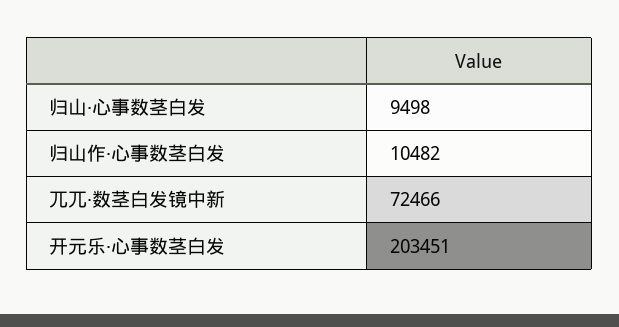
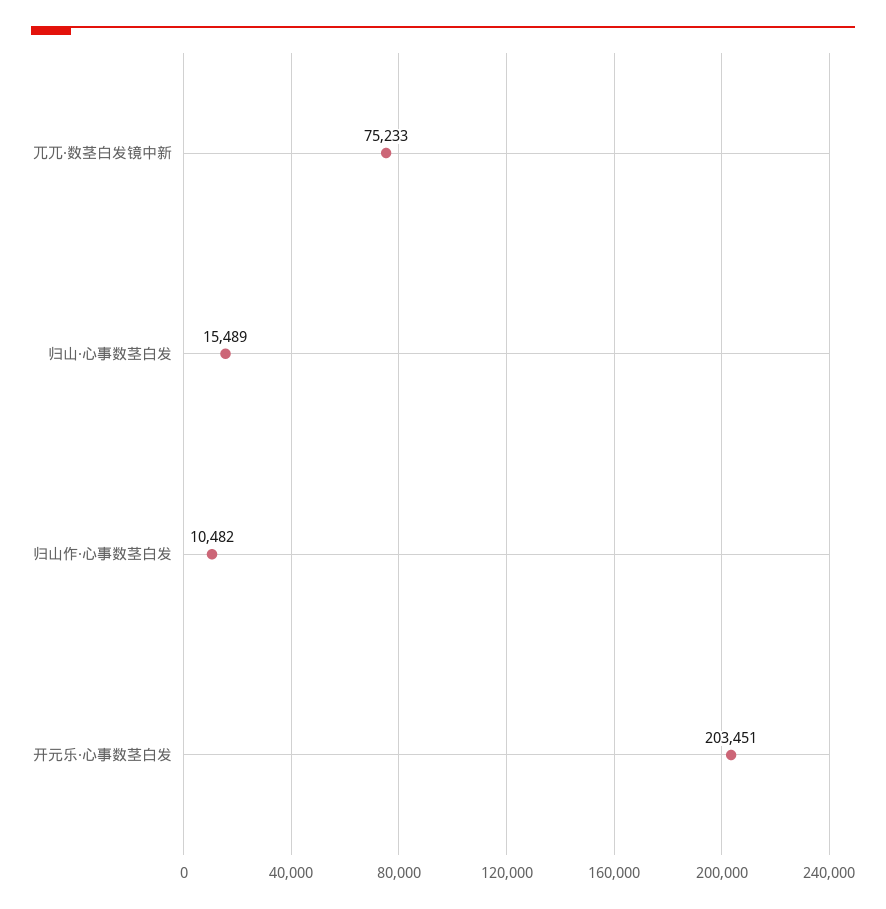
归山·心事数茎白发: 9498 -> 15489
兀兀·数茎白发镜中新: 72466 -> 75233

